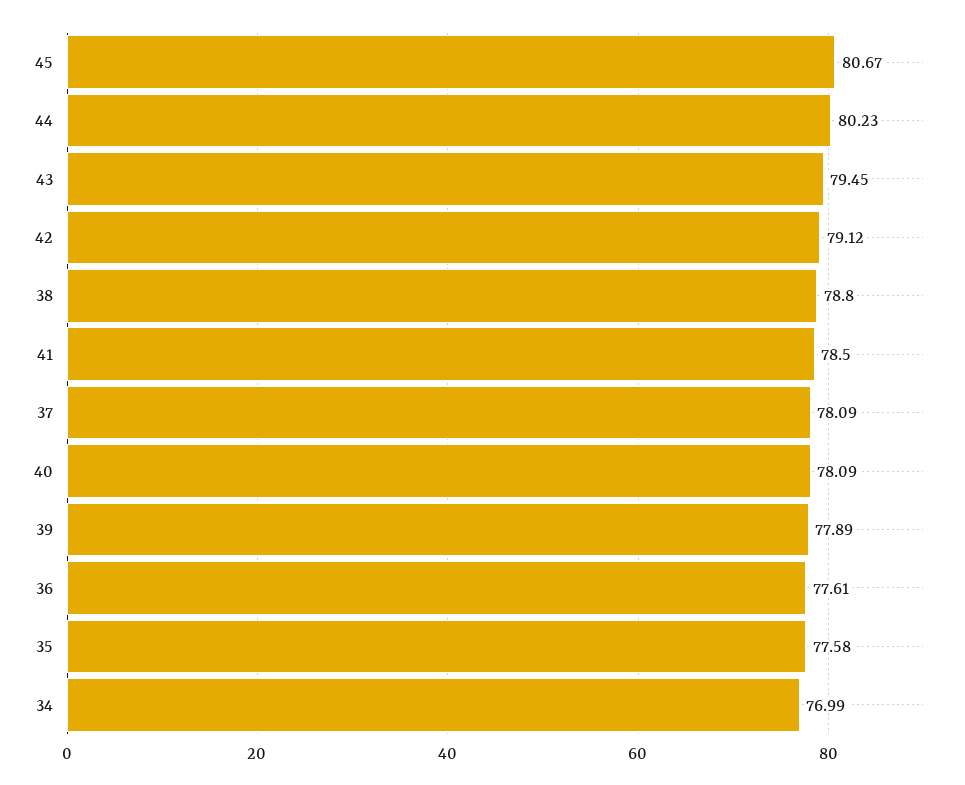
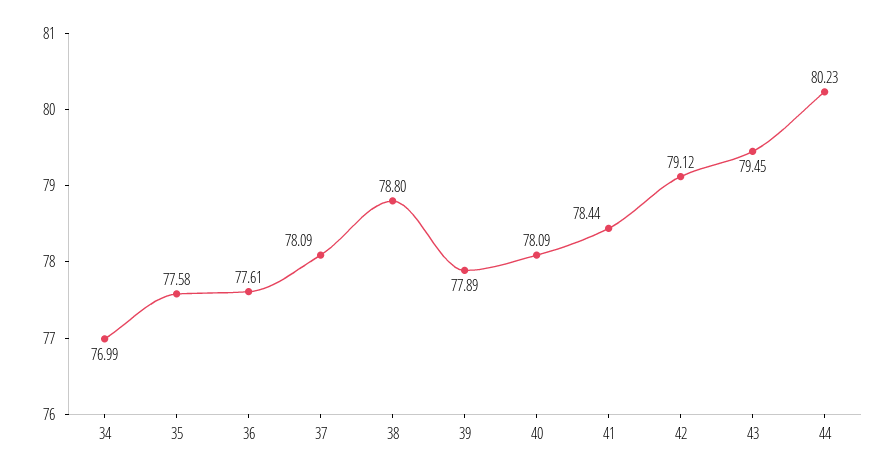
45: 80.67 -> none
41: 78.5 -> 78.44

